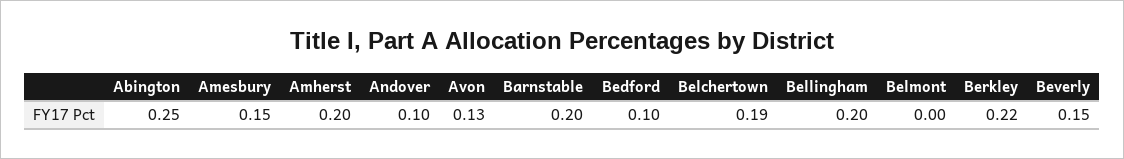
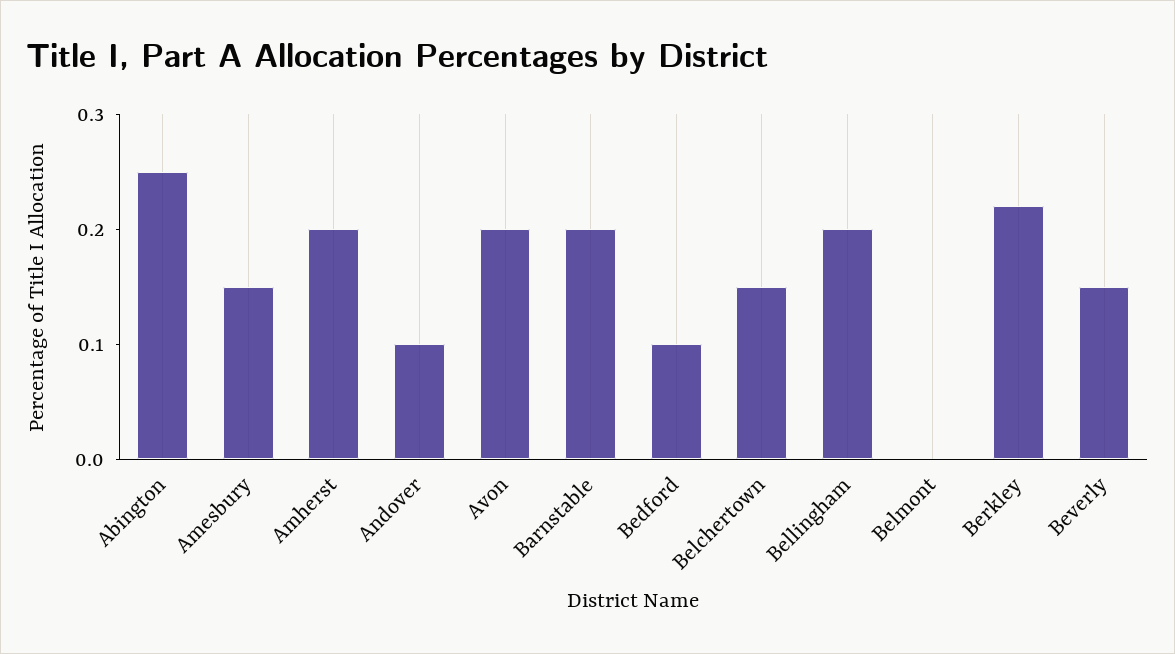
Avon: 0.13 -> 0.2
Belchertown: 0.19 -> 0.15

